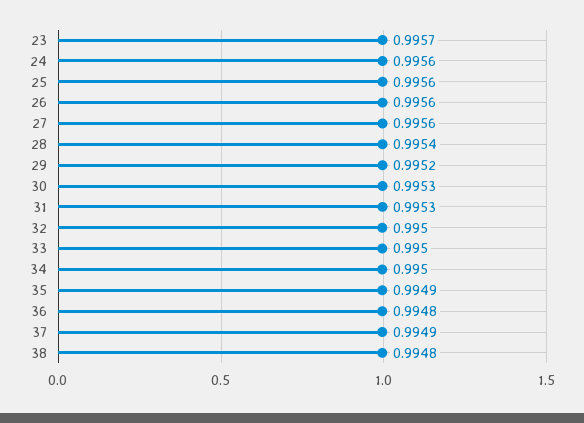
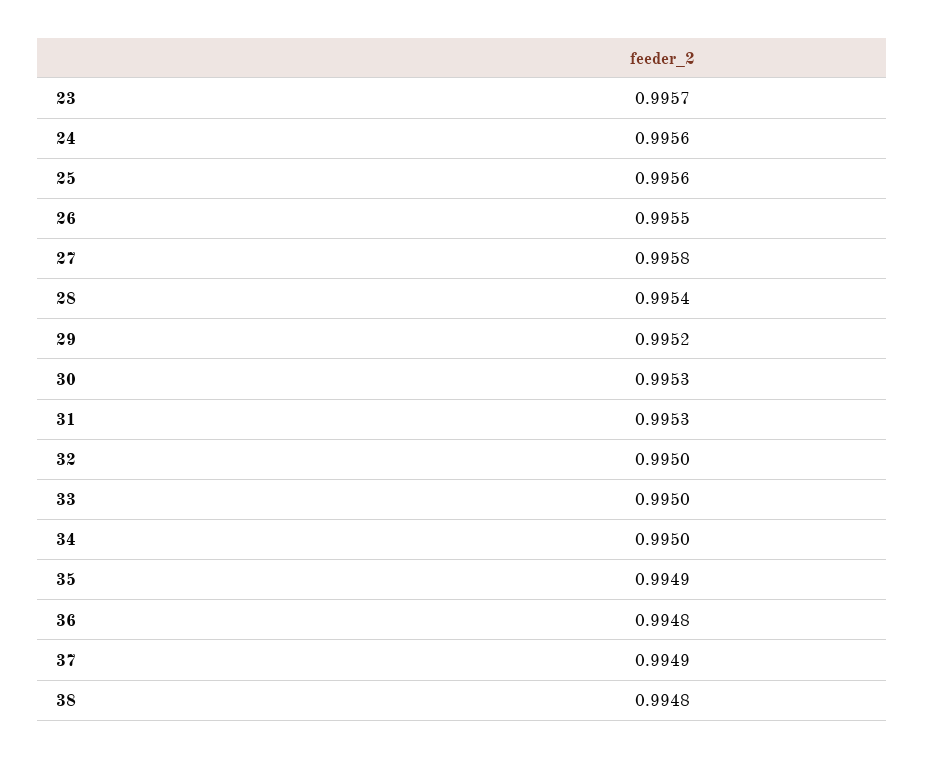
26: 0.9956 -> 0.9955
27: 0.9956 -> 0.9958

